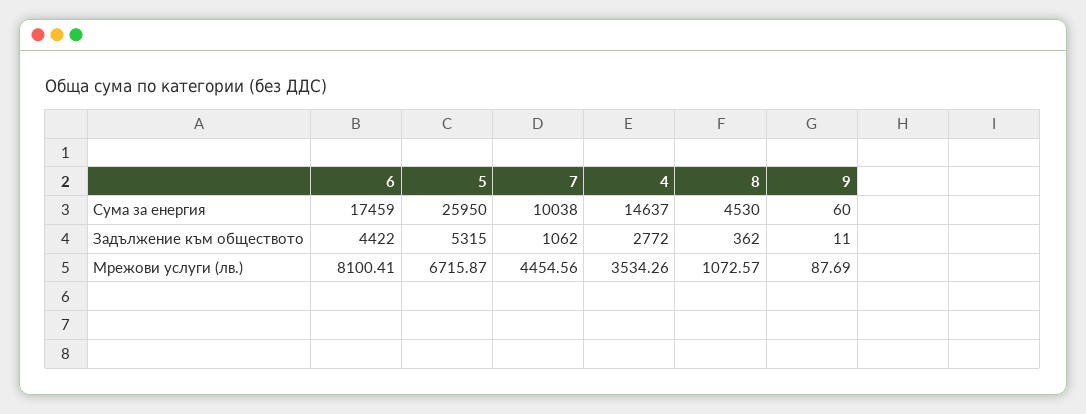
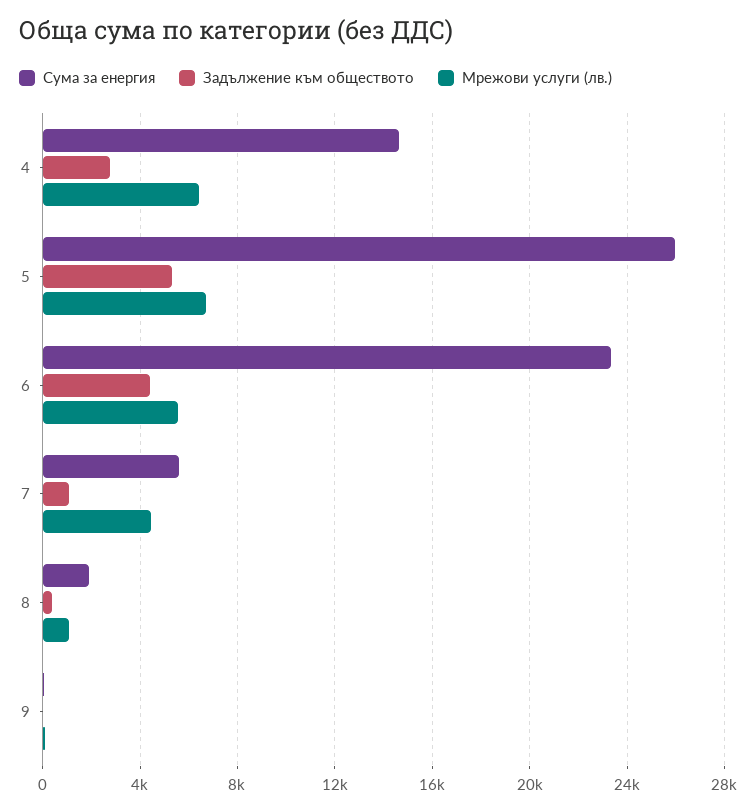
Сума за енергия, 6: 17459 -> 23500
Сума за енергия, 7: 10038 -> 5500
Сума за енергия, 8: 4530 -> 2000
Мрежови услуги (лв.), 6: 8100.41 -> 5500
Мрежови услуги (лв.), 4: 3534.26 -> 6500

